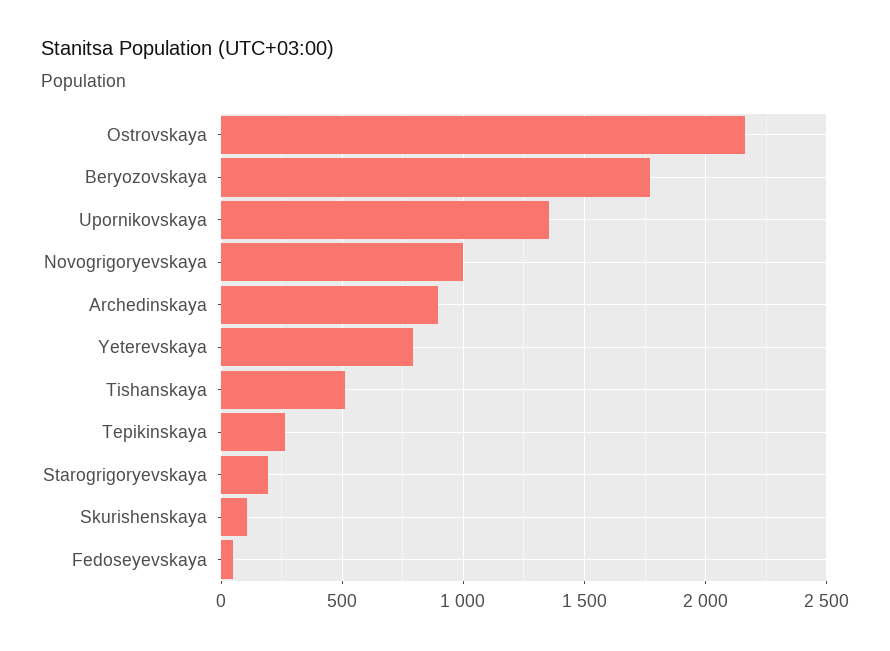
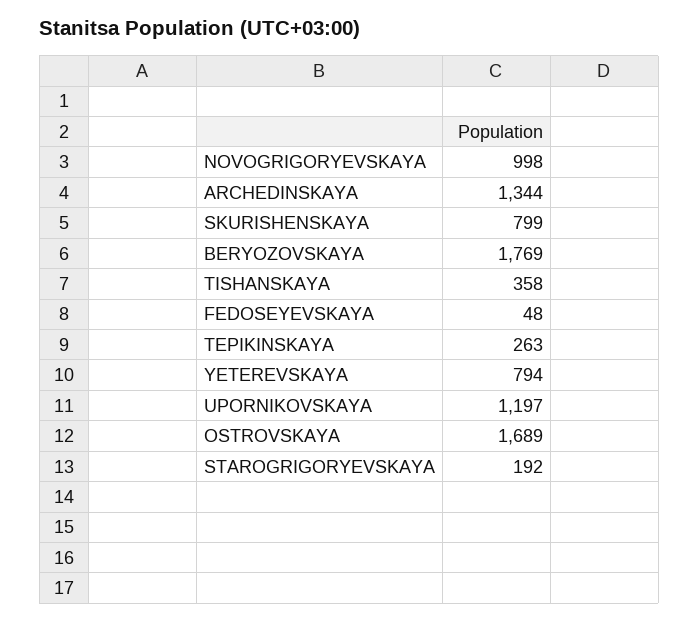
Ostrovskaya: 2150 -> 1689
Upornikovskaya: 1350 -> 1197
Archedinskaya: 900 -> 1344
Tishanskaya: 500 -> 358
Skurishenskaya: 100 -> 799

